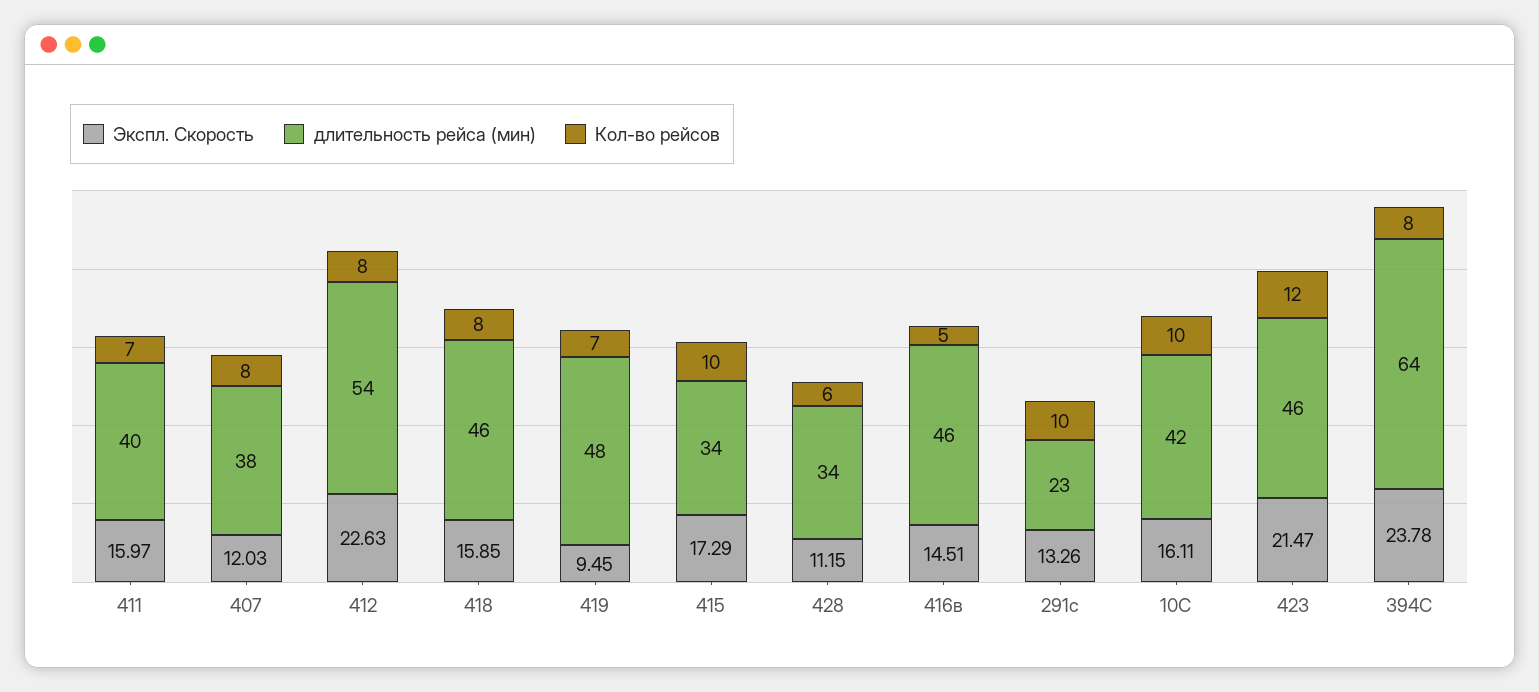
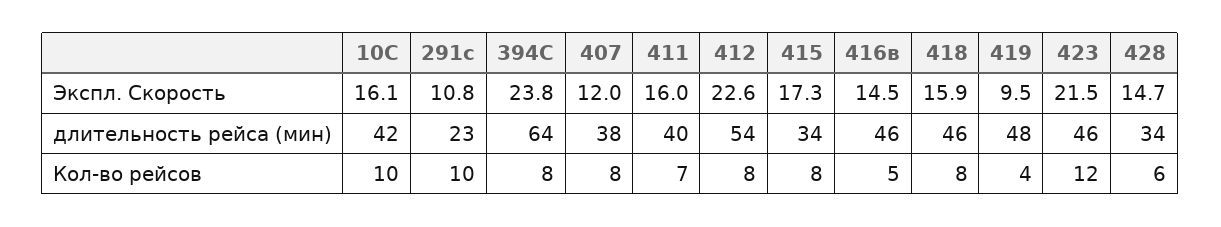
Кол-во рейсов, 419: 7 -> 4
Кол-во рейсов, 415: 10 -> 8
Экспл. Скорость, 428: 11.15 -> 14.7
Экспл. Скорость, 291с: 13.26 -> 10.8

